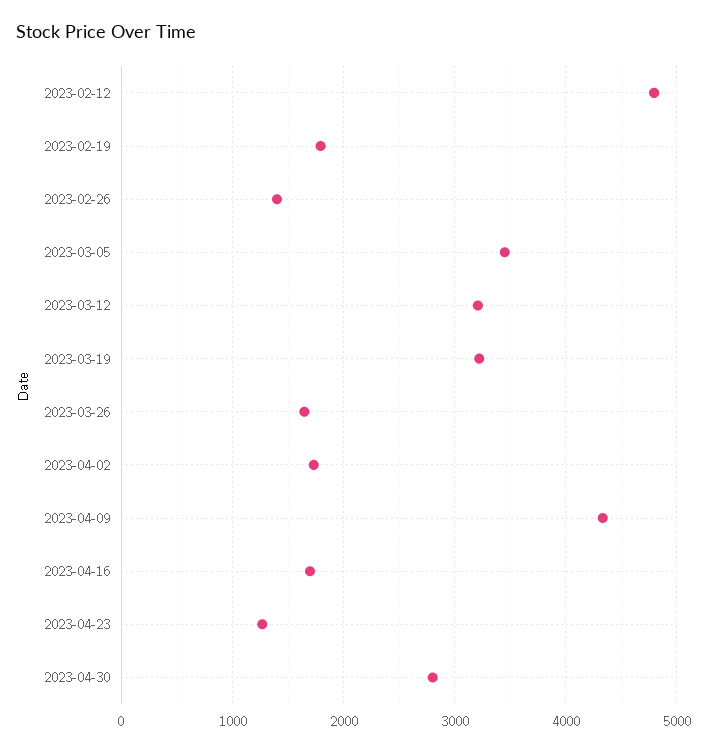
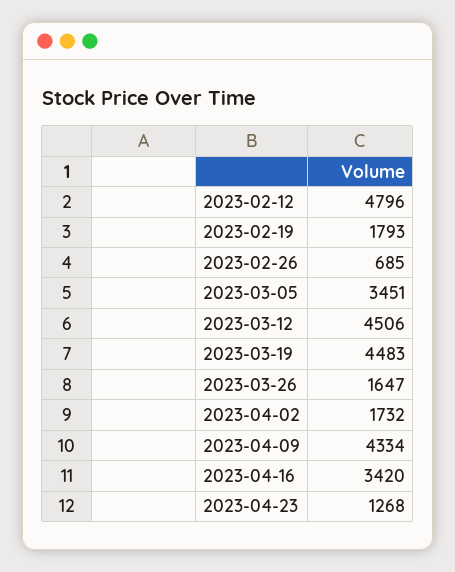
2023-02-26: 1400 -> 685
2023-03-12: 3200 -> 4506
2023-03-19: 3200 -> 4483
2023-04-16: 1700 -> 3420
2023-04-30: 2800 -> none

